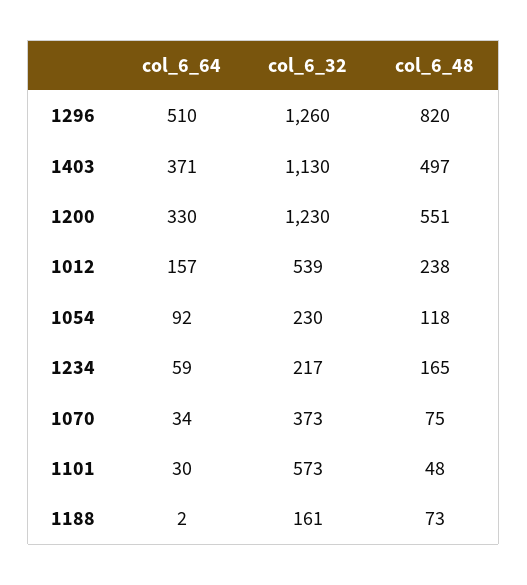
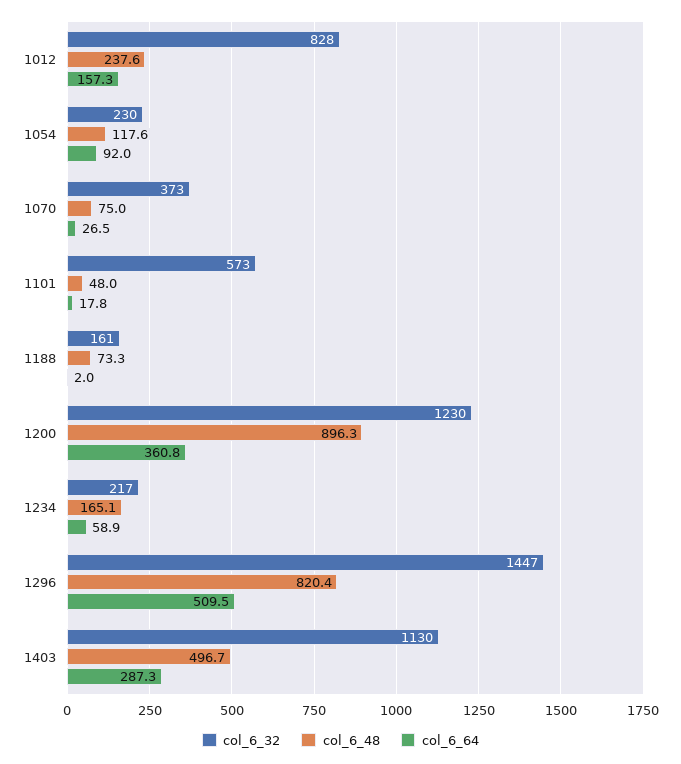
col_6_32, 1296: 1260 -> 1447
col_6_64, 1403: 371 -> 287.3
col_6_64, 1200: 330 -> 360.8
col_6_48, 1200: 551 -> 896.3
col_6_32, 1012: 539 -> 828
col_6_64, 1070: 34 -> 26.5
col_6_64, 1101: 30 -> 17.8

